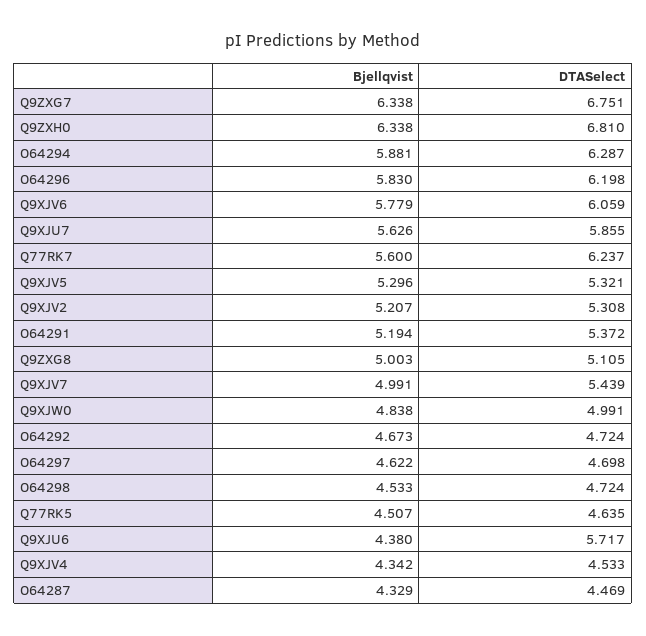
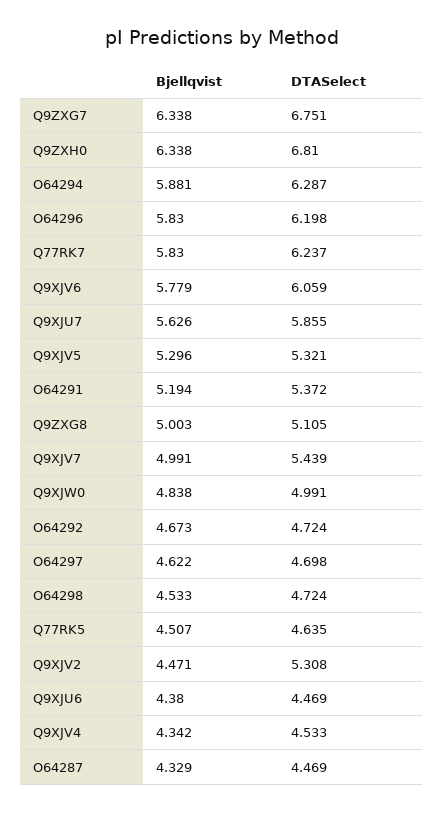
Bjellqvist, Q77RK7: 5.6 -> 5.83
Bjellqvist, Q9XJV2: 5.207 -> 4.471
DTASelect, Q9XJU6: 5.717 -> 4.469

